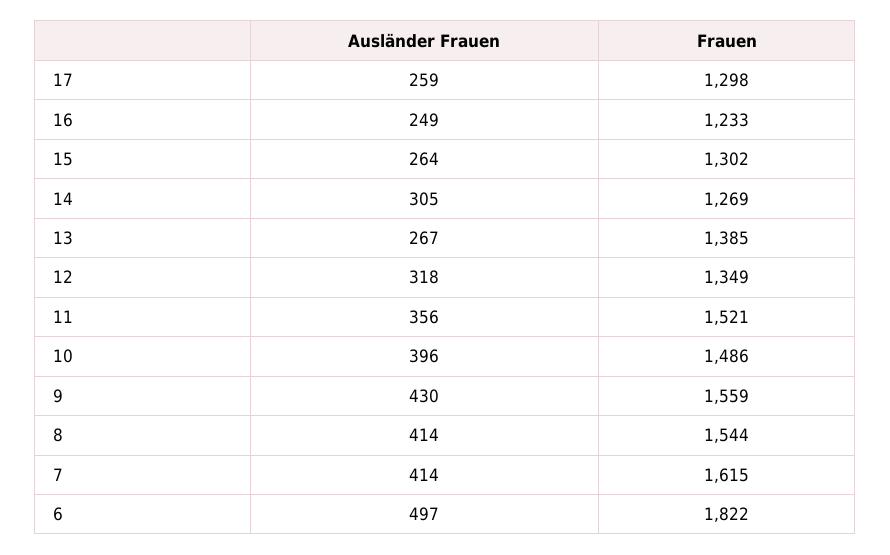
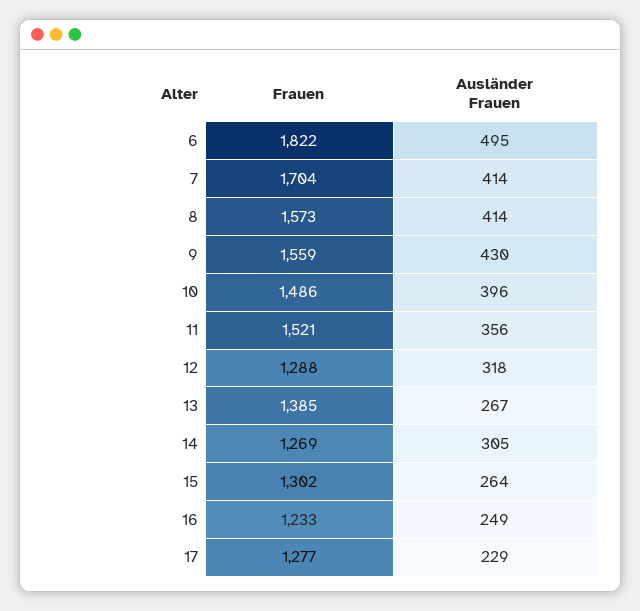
Ausländer Frauen, 17: 259 -> 229
Frauen, 17: 1298 -> 1277
Frauen, 12: 1349 -> 1288
Frauen, 8: 1544 -> 1573
Frauen, 7: 1615 -> 1704
Ausländer Frauen, 6: 497 -> 495

